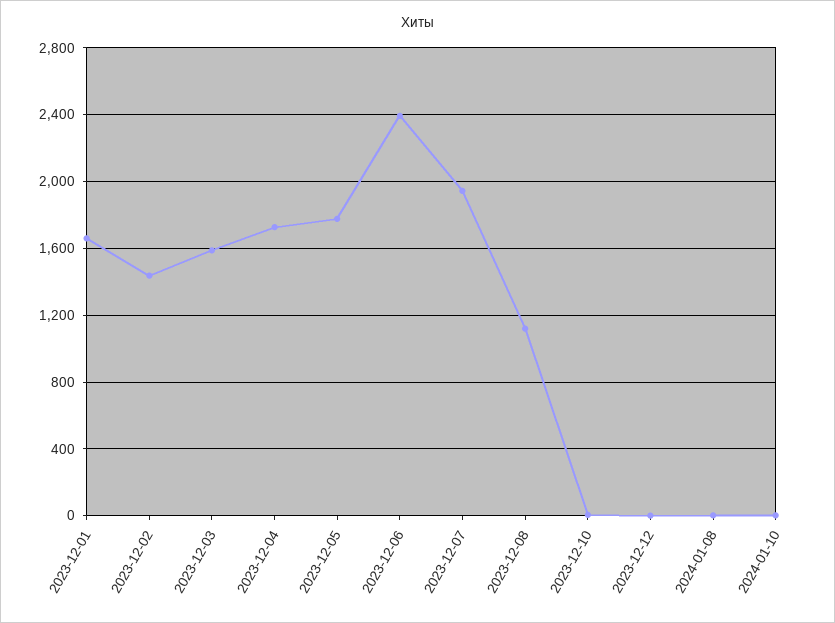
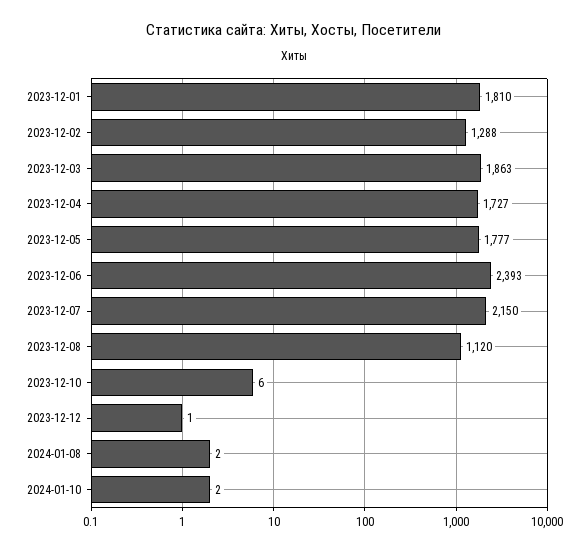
2023-12-01: 1650 -> 1810
2023-12-02: 1450 -> 1288
2023-12-03: 1600 -> 1863
2023-12-07: 1950 -> 2150

